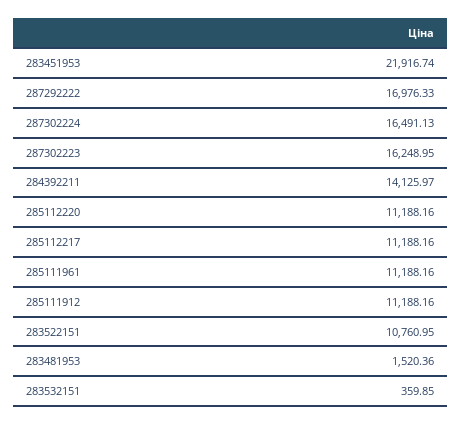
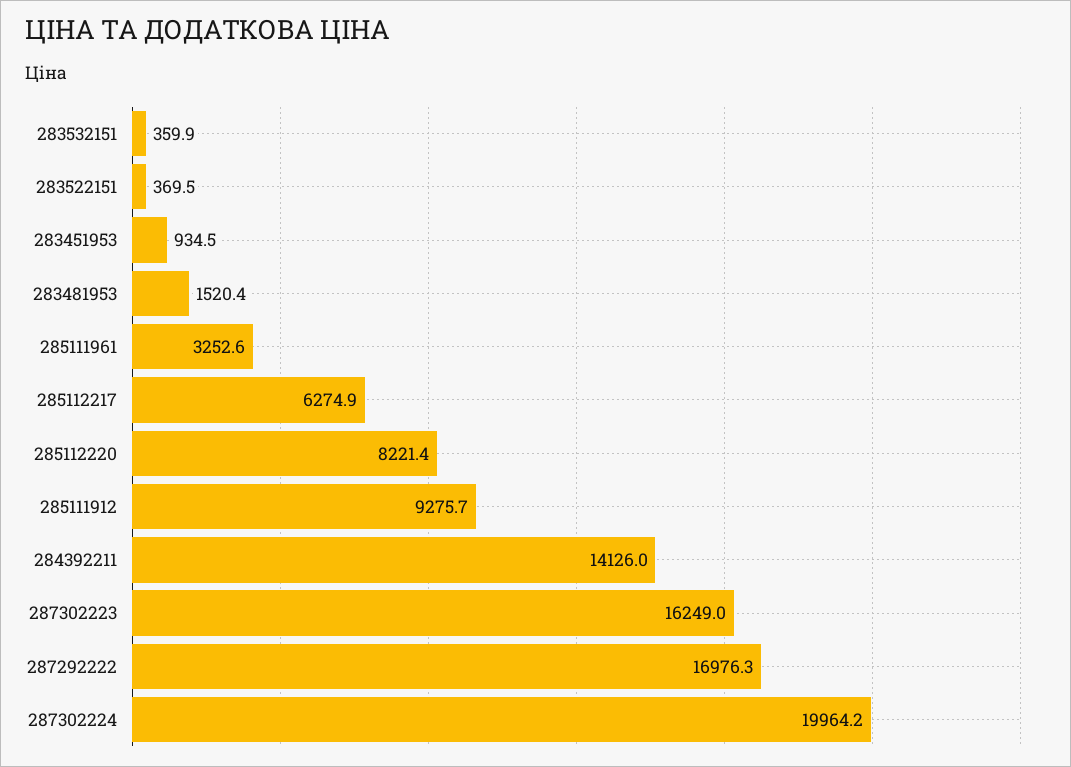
283451953: 21916.74 -> 934.5
287302224: 16491.13 -> 19964.2
285112220: 11188.16 -> 8221.4
285112217: 11188.16 -> 6274.9
285111961: 11188.16 -> 3252.6
285111912: 11188.16 -> 9275.7
283522151: 10760.95 -> 369.5

